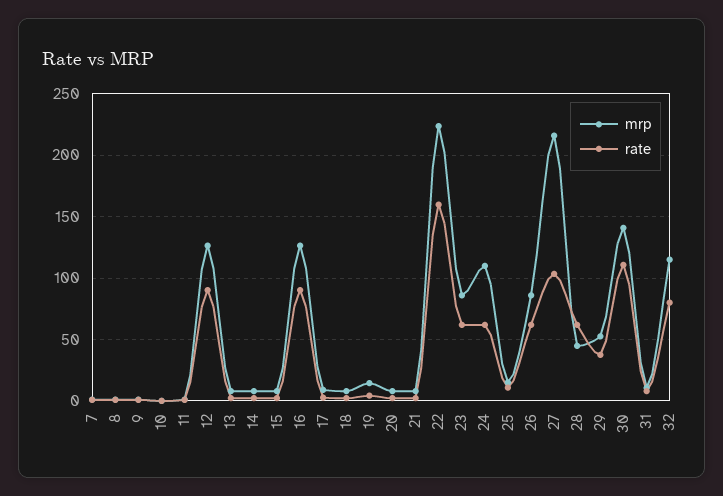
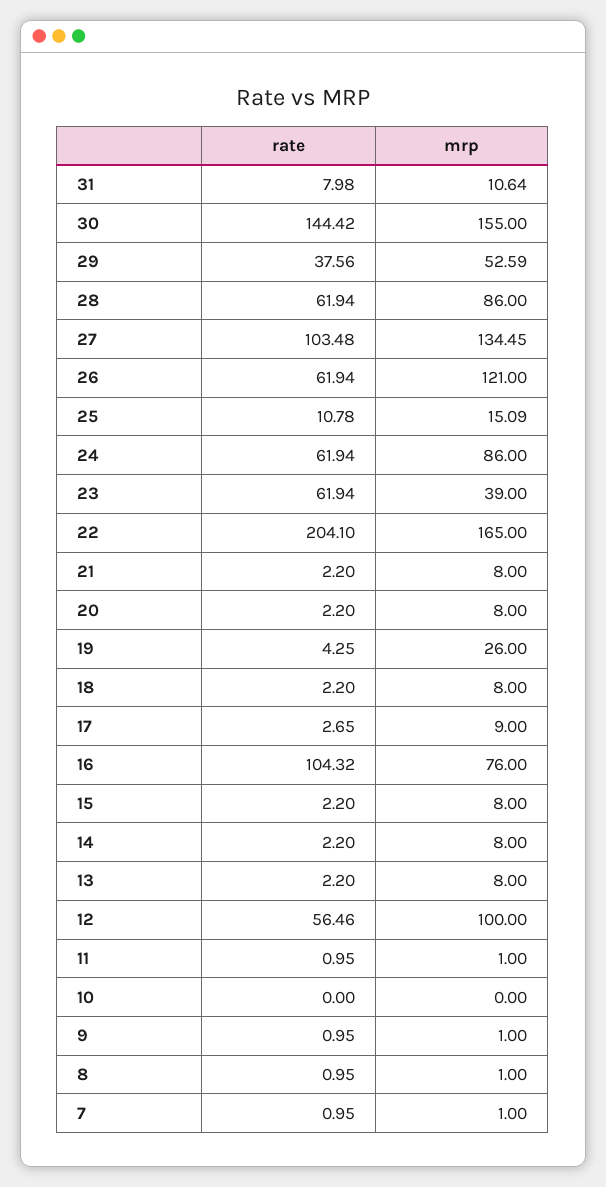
mrp, 12: 125 -> 100
rate, 12: 90 -> 56.46
mrp, 16: 125 -> 76
rate, 16: 90 -> 104.32
mrp, 19: 15 -> 26
mrp, 22: 225 -> 165
rate, 22: 160 -> 204.1
mrp, 23: 85 -> 39
mrp, 24: 110 -> 86
mrp, 26: 85 -> 121
mrp, 27: 215 -> 134.45
mrp, 28: 45 -> 86
mrp, 30: 140 -> 155
rate, 30: 110 -> 144.42
mrp, 32: 115 -> none
rate, 32: 80 -> none

